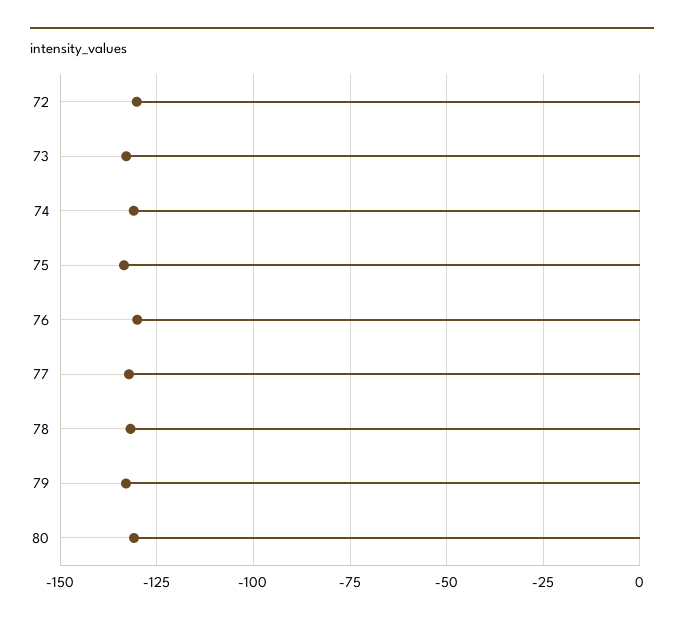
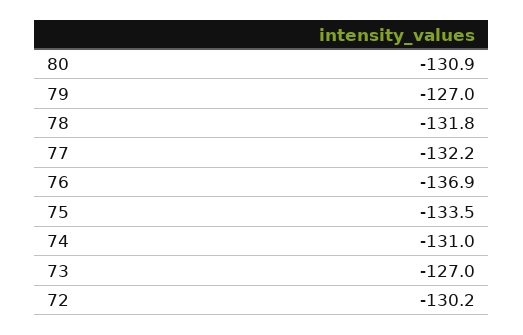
73: -132.5 -> -127
76: -130 -> -136.9
79: -132.5 -> -127

